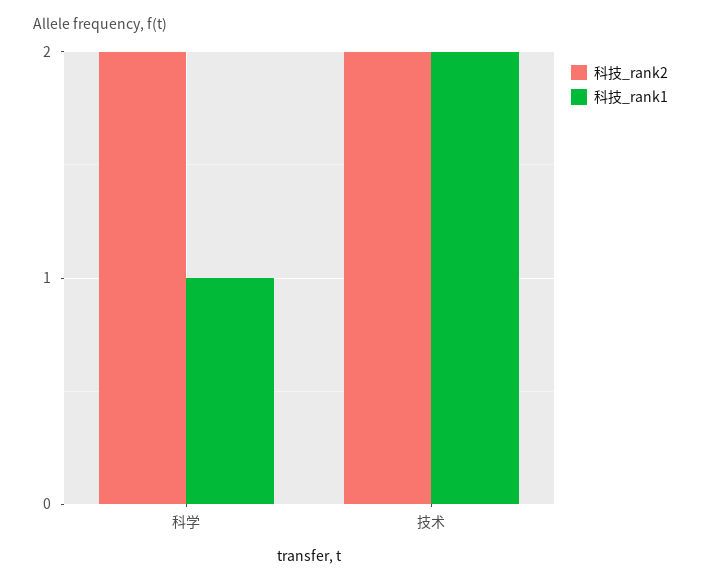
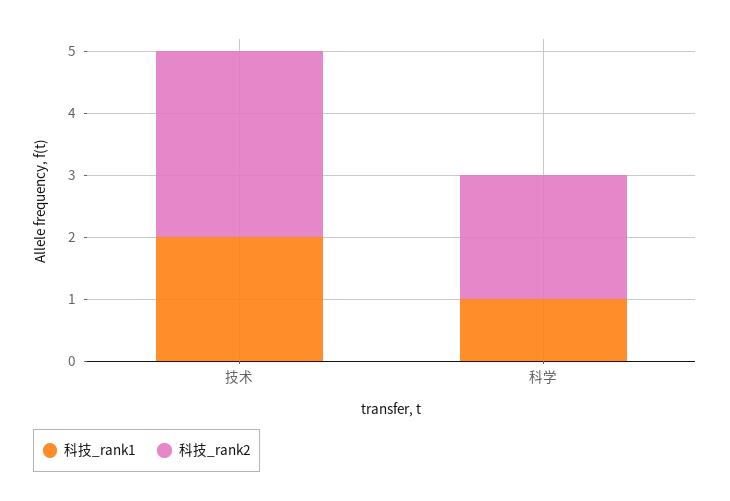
科技_rank2, 技术: 2 -> 3

